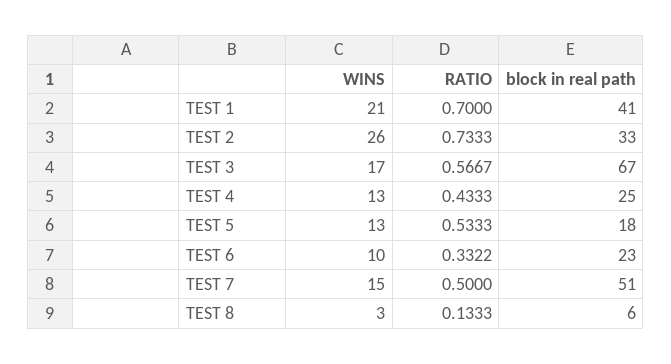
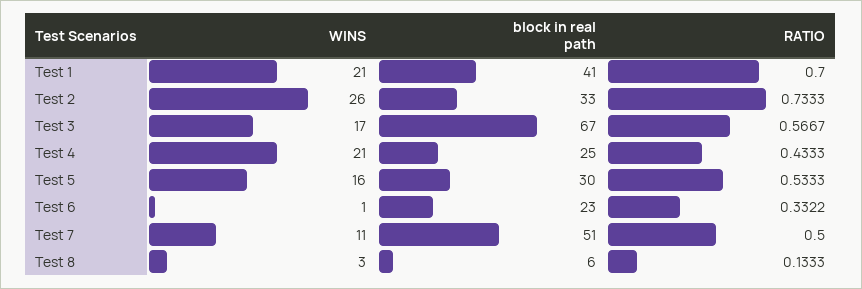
WINS, TEST 4: 13 -> 21
WINS, TEST 5: 13 -> 16
block in real path, TEST 5: 18 -> 30
WINS, TEST 6: 10 -> 1
WINS, TEST 7: 15 -> 11

